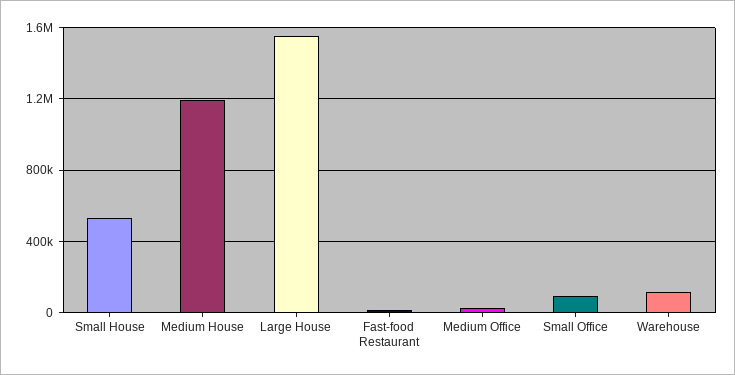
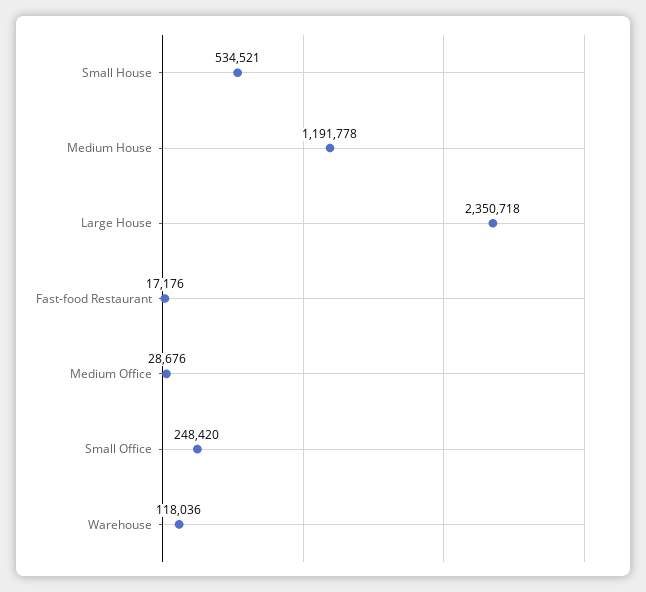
Large House: 1550000 -> 2350718
Small Office: 100000 -> 248420

